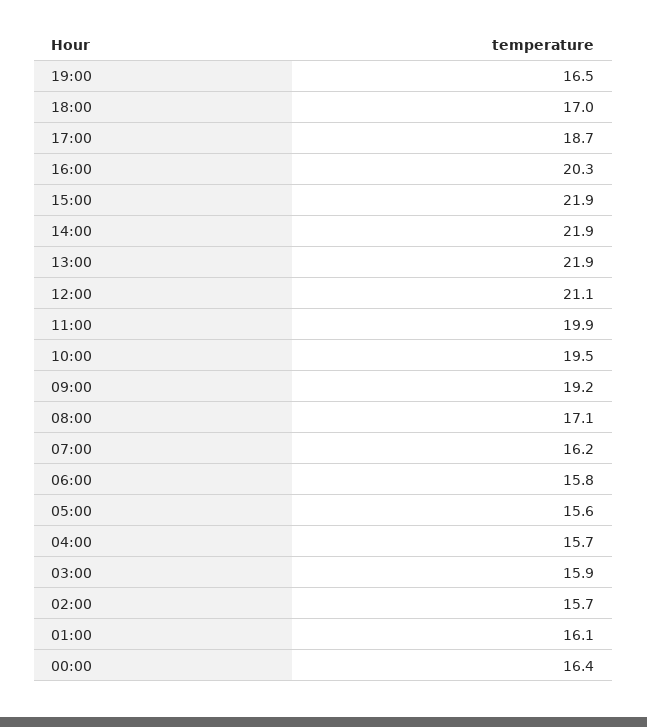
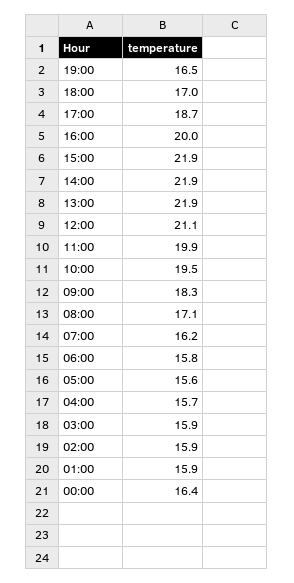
16:00: 20.3 -> 20
09:00: 19.2 -> 18.3
02:00: 15.7 -> 15.9
01:00: 16.1 -> 15.9

